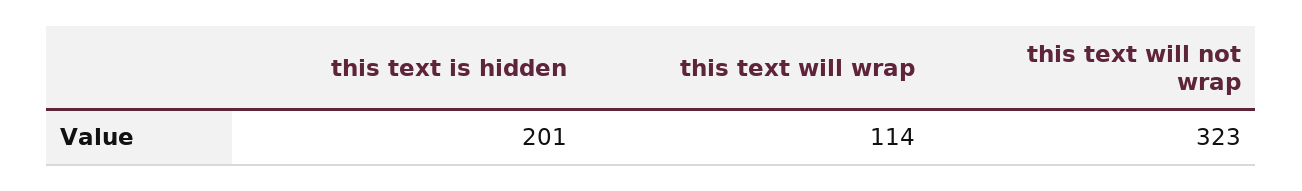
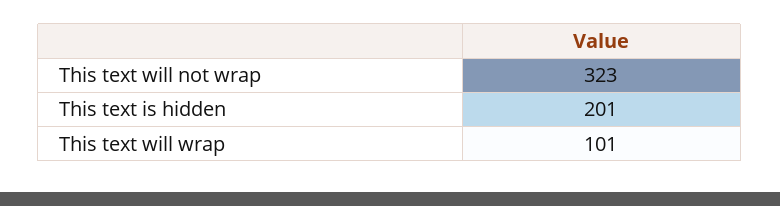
this text will wrap: 114 -> 101

